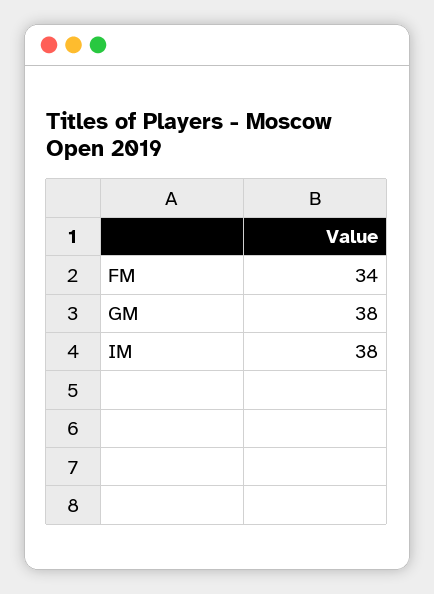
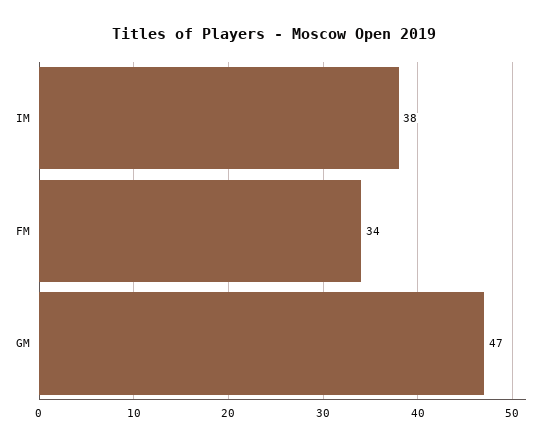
GM: 38 -> 47

